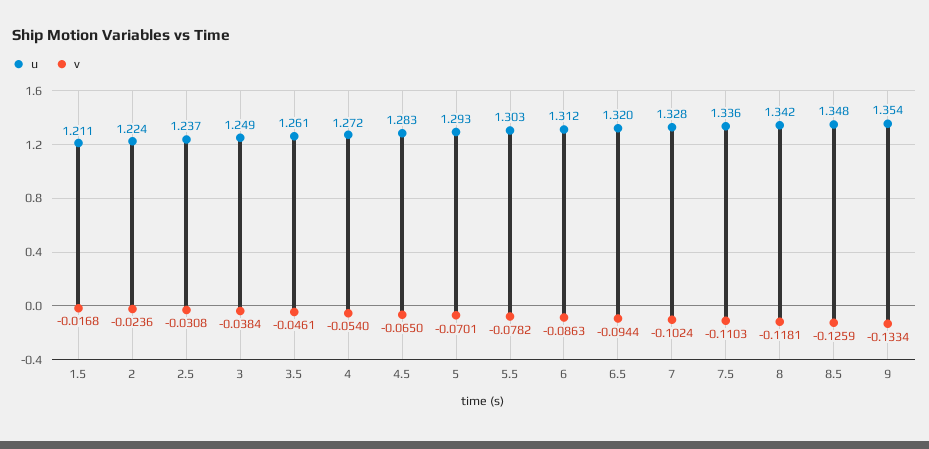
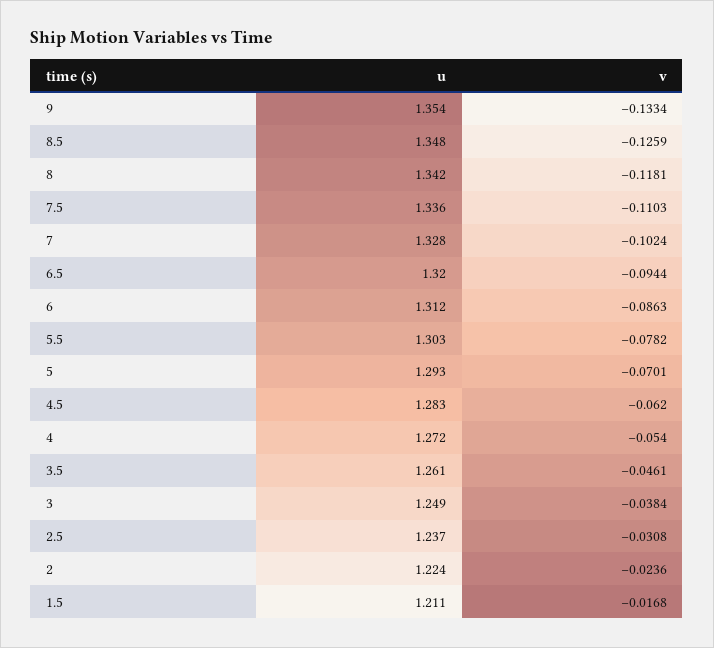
v, 4.5: -0.065 -> -0.062

